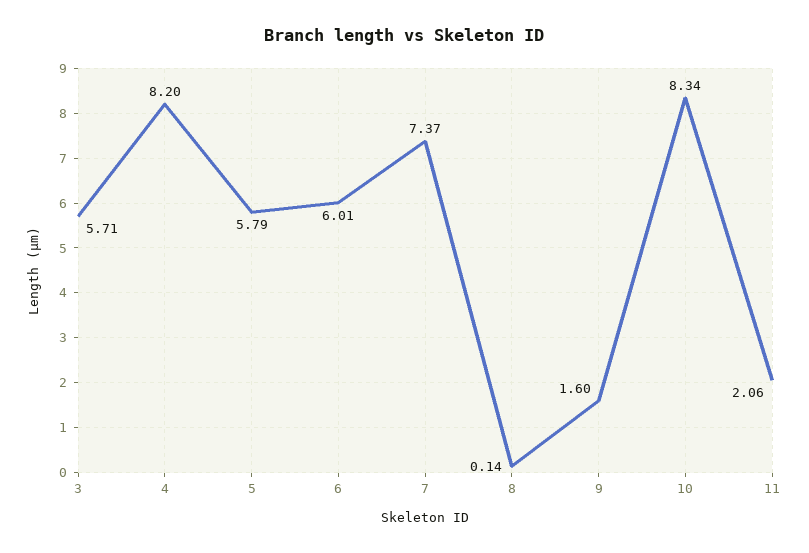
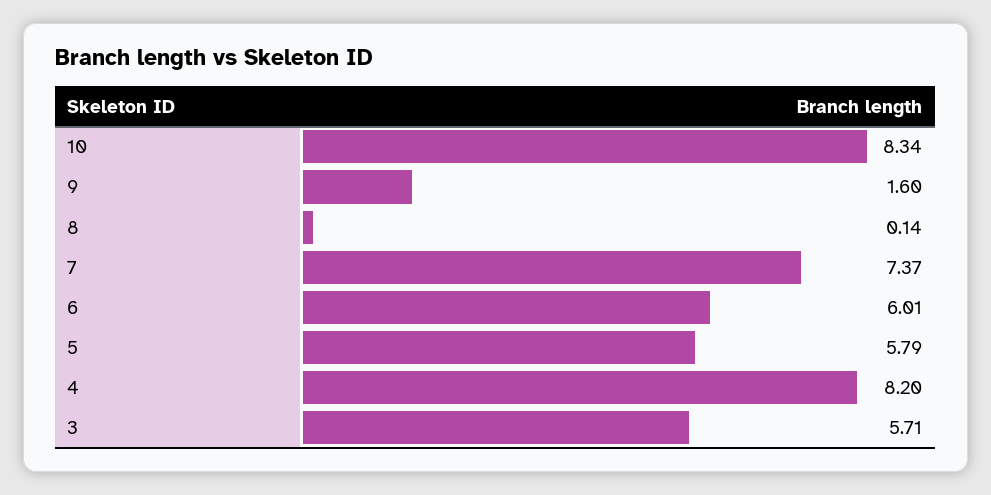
11: 2.06 -> none

